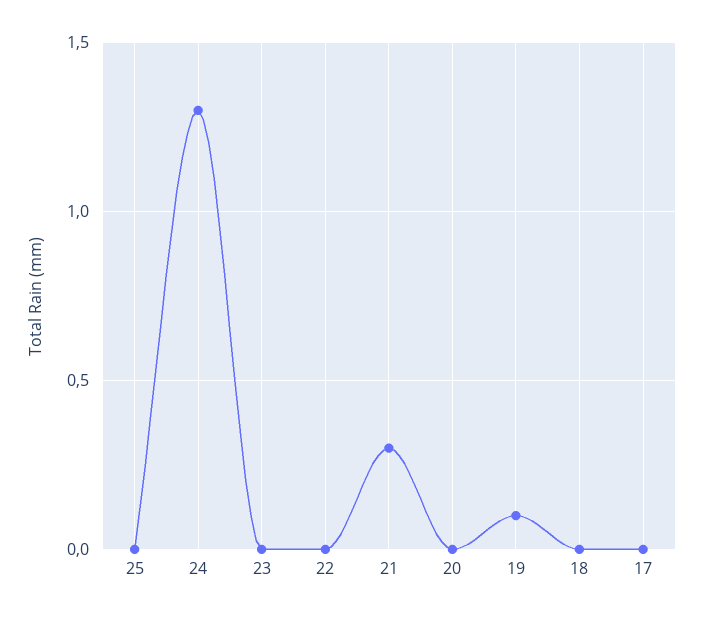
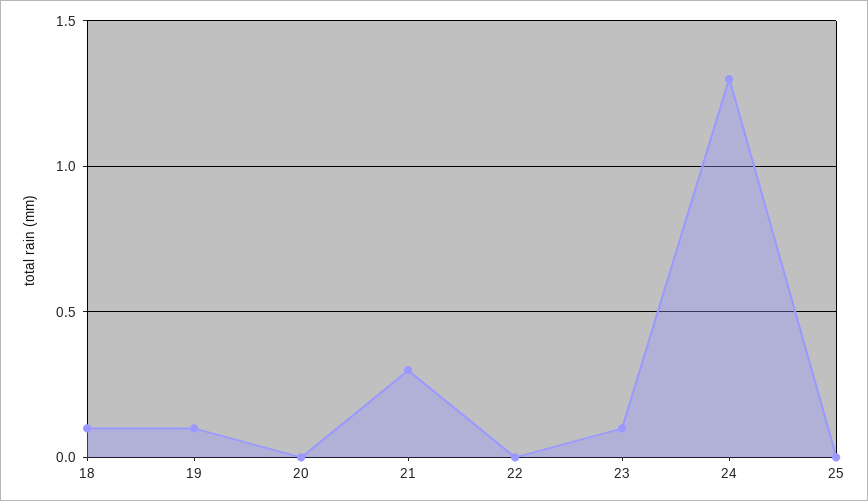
23: 0 -> 0.1
18: 0 -> 0.1
17: 0 -> none

